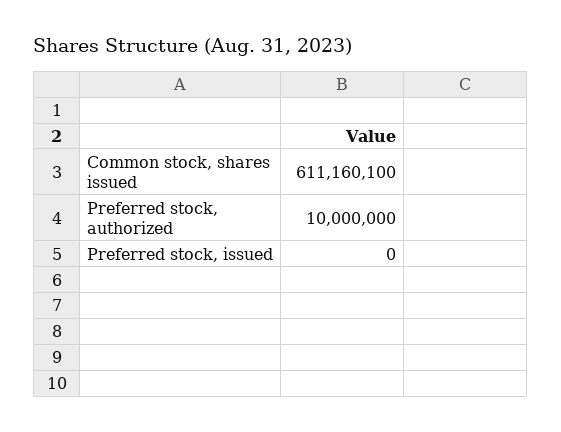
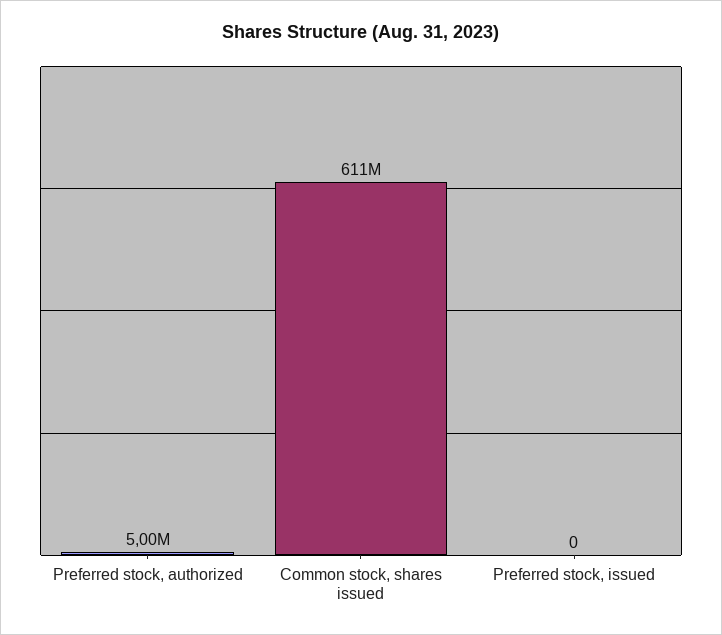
Preferred stock, authorized: 10000000 -> 5000000

